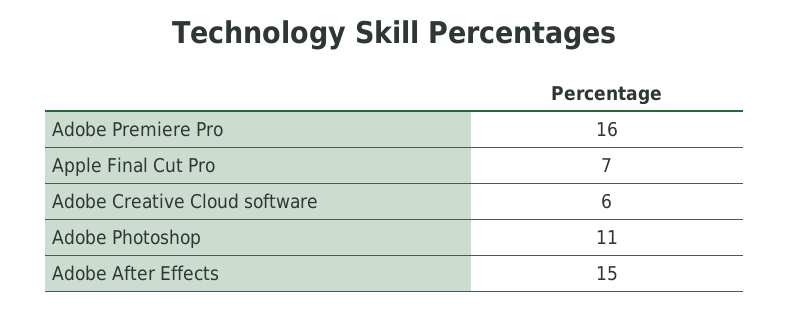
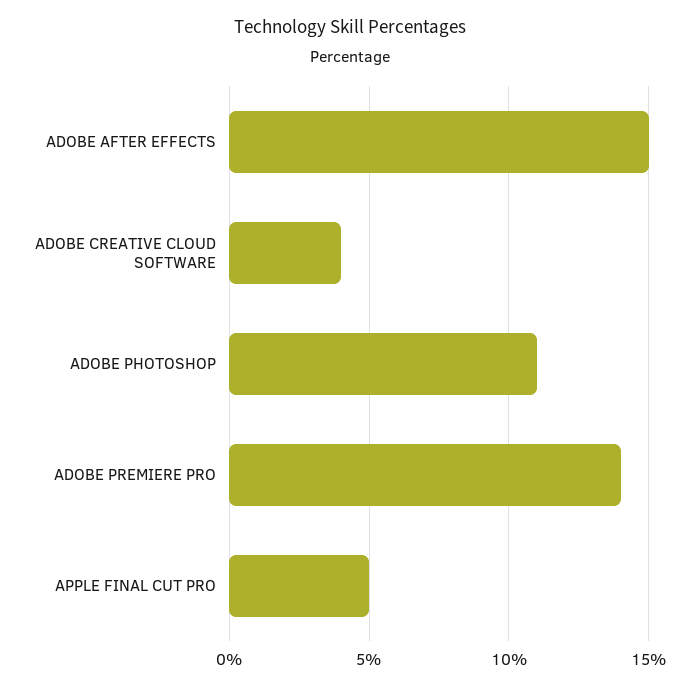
Adobe Premiere Pro: 16 -> 14
Apple Final Cut Pro: 7 -> 5
Adobe Creative Cloud software: 6 -> 4

